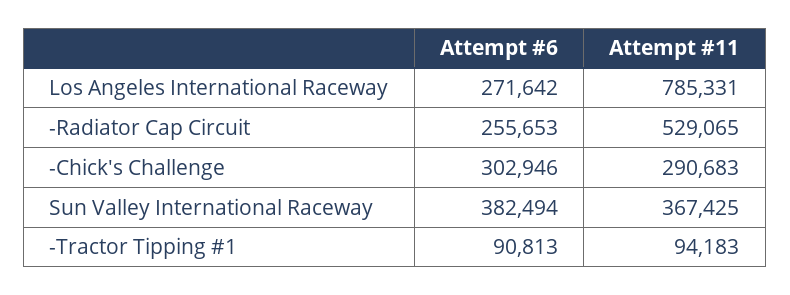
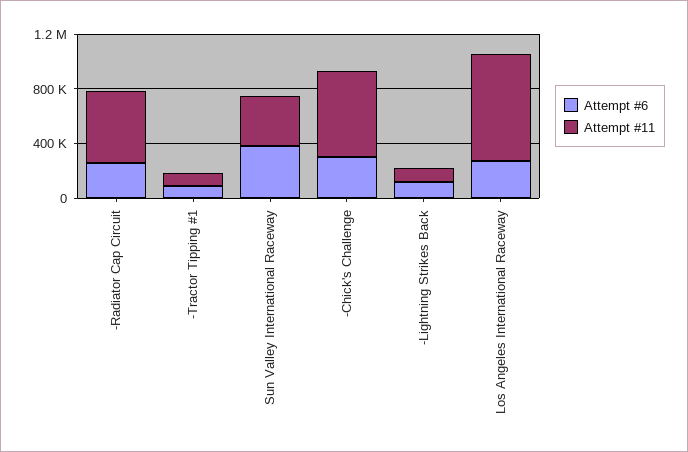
Attempt #11, -Chick's Challenge: 290683 -> 600000
Attempt #6, -Lightning Strikes Back: none -> 100000
Attempt #11, -Lightning Strikes Back: none -> 100000

